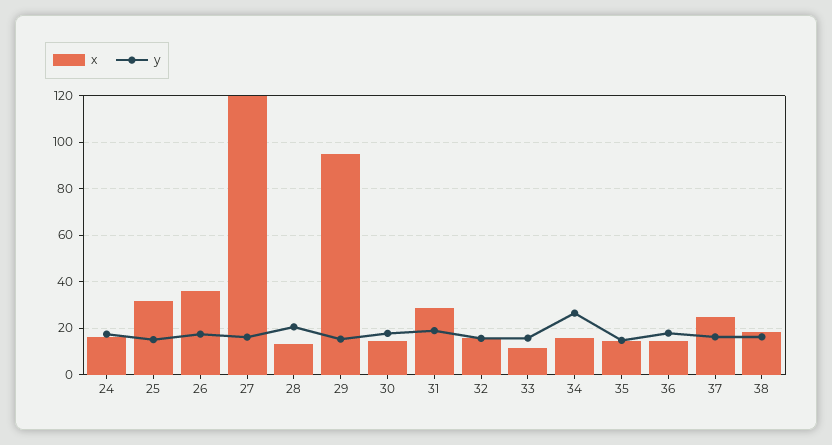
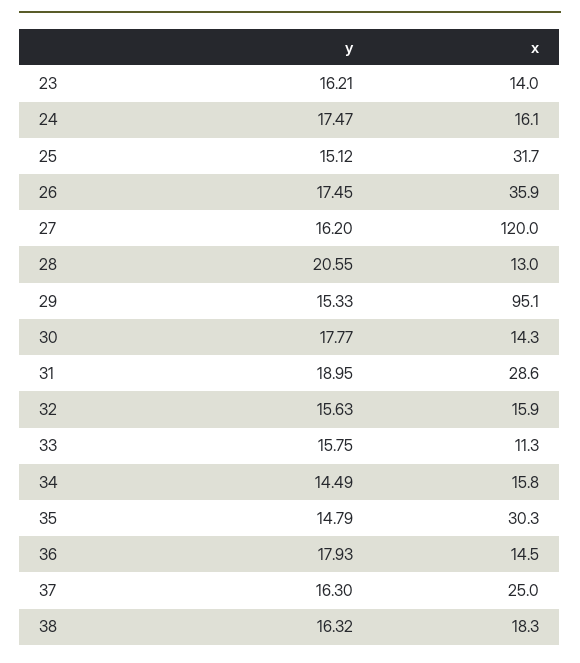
y, 34: 25 -> 14.49
x, 35: 15 -> 30.3
y, 23: none -> 16.21
x, 23: none -> 14

